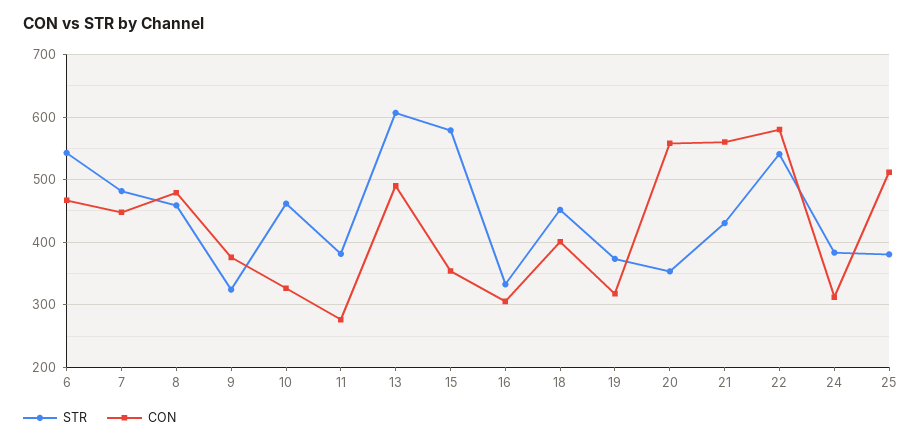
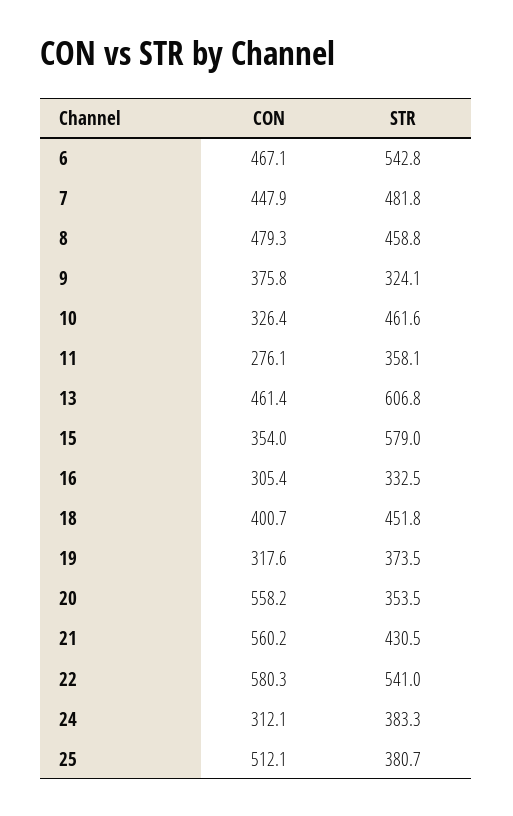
STR, 11: 380 -> 358.1
CON, 13: 490 -> 461.4

